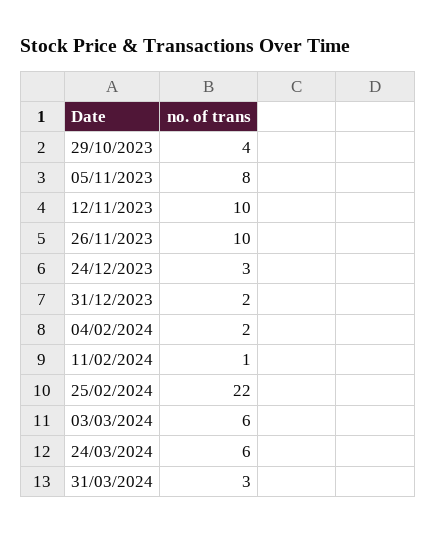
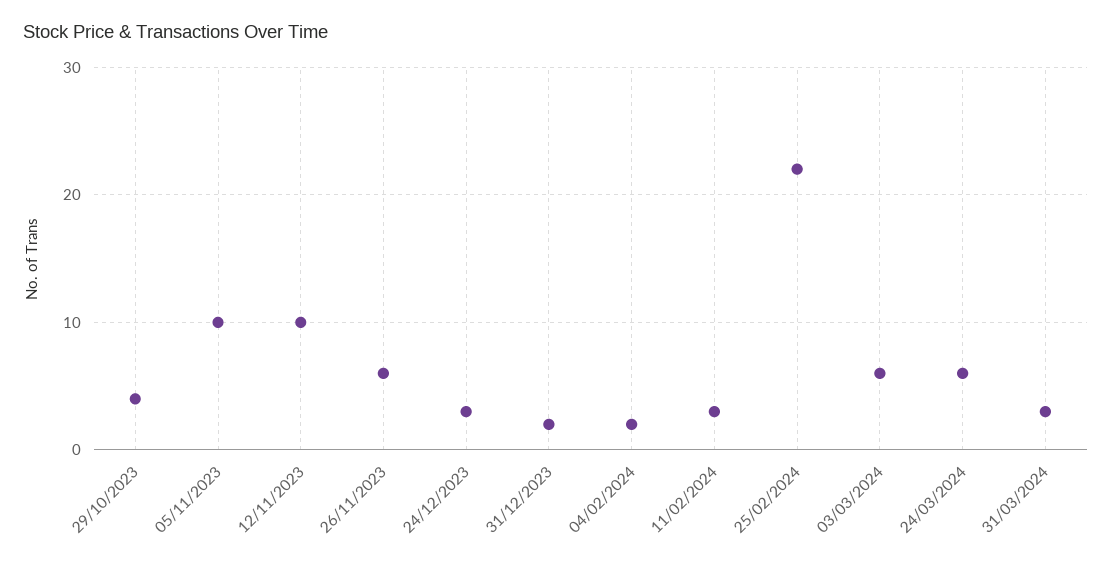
05/11/2023: 8 -> 10
26/11/2023: 10 -> 6
11/02/2024: 1 -> 3

